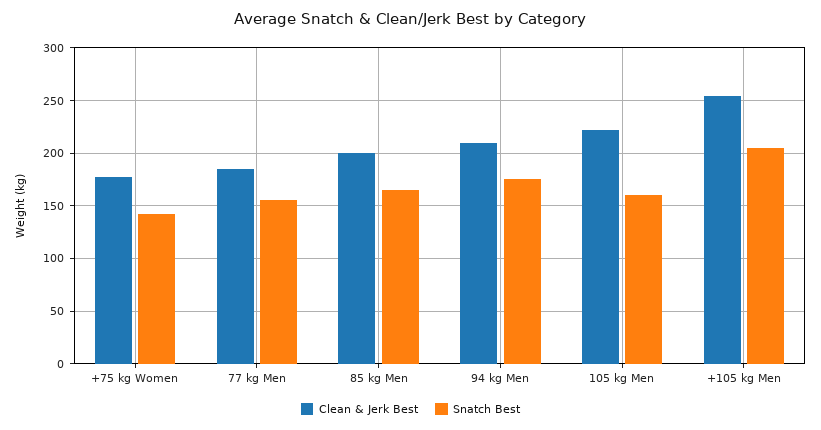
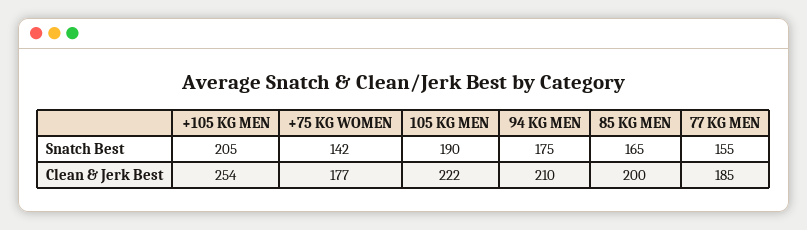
Snatch Best, 105 kg Men: 160 -> 190

